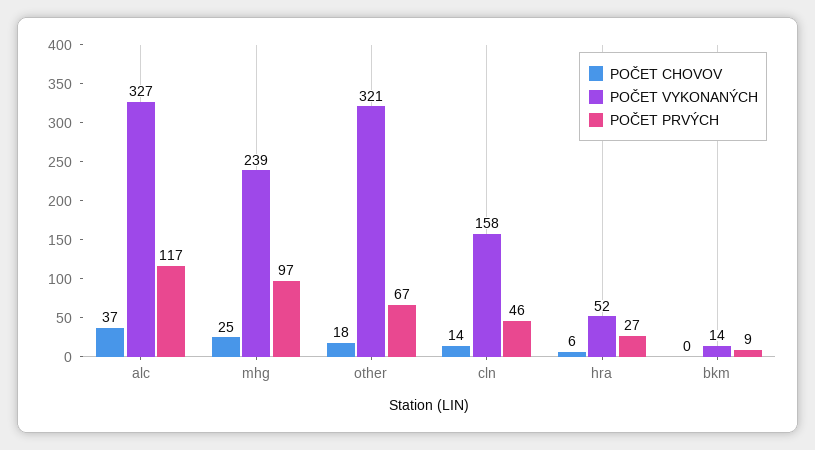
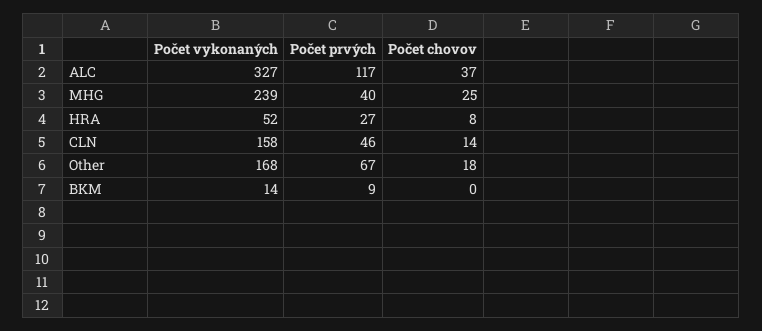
POČET PRVÝCH, mhg: 97 -> 40
POČET VYKONANÝCH, other: 321 -> 168
POČET CHOVOV, hra: 6 -> 8

